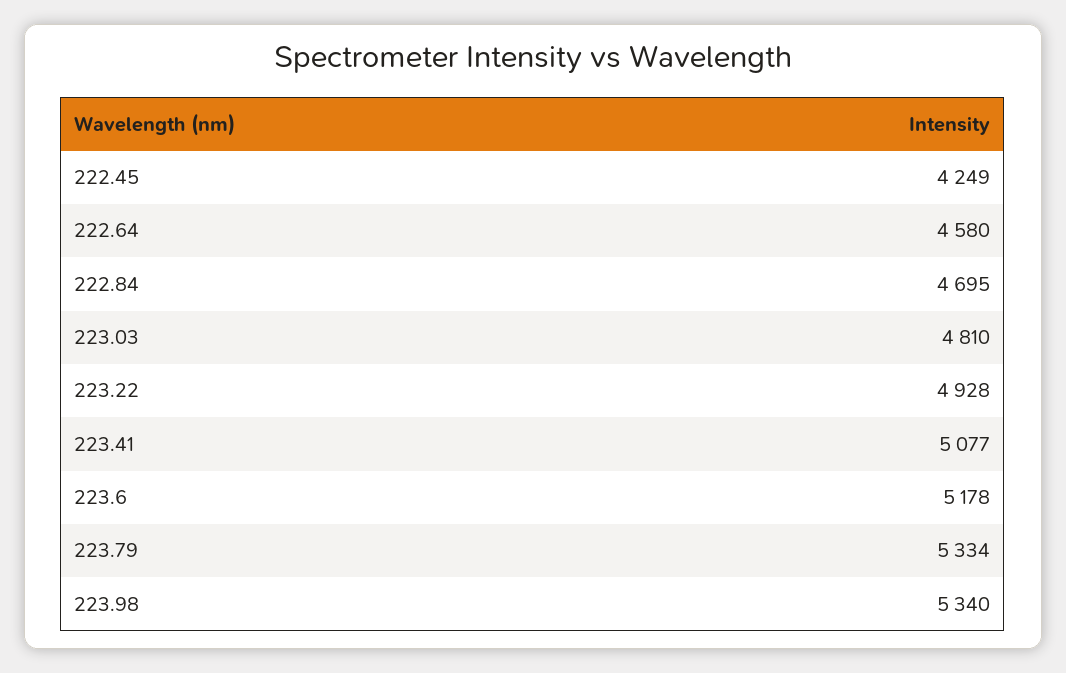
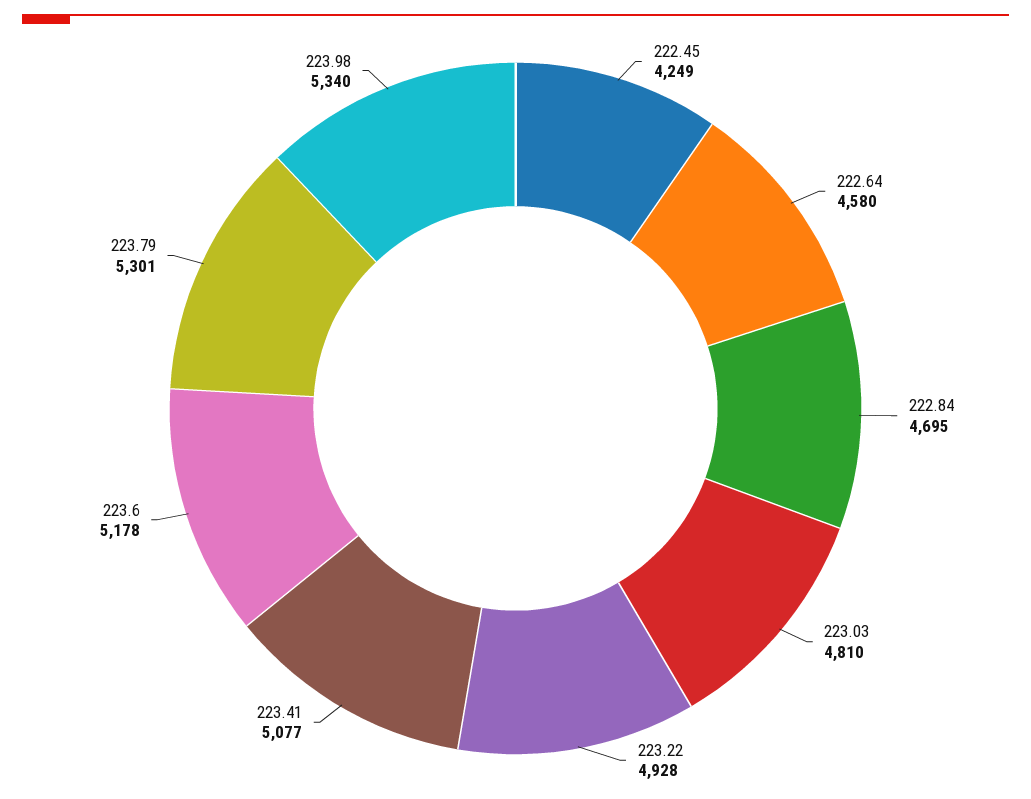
223.79: 5334 -> 5301

